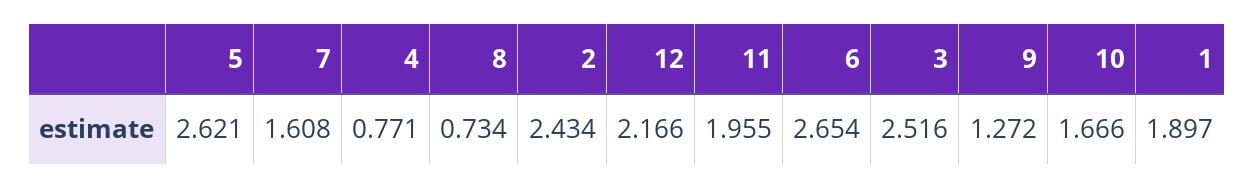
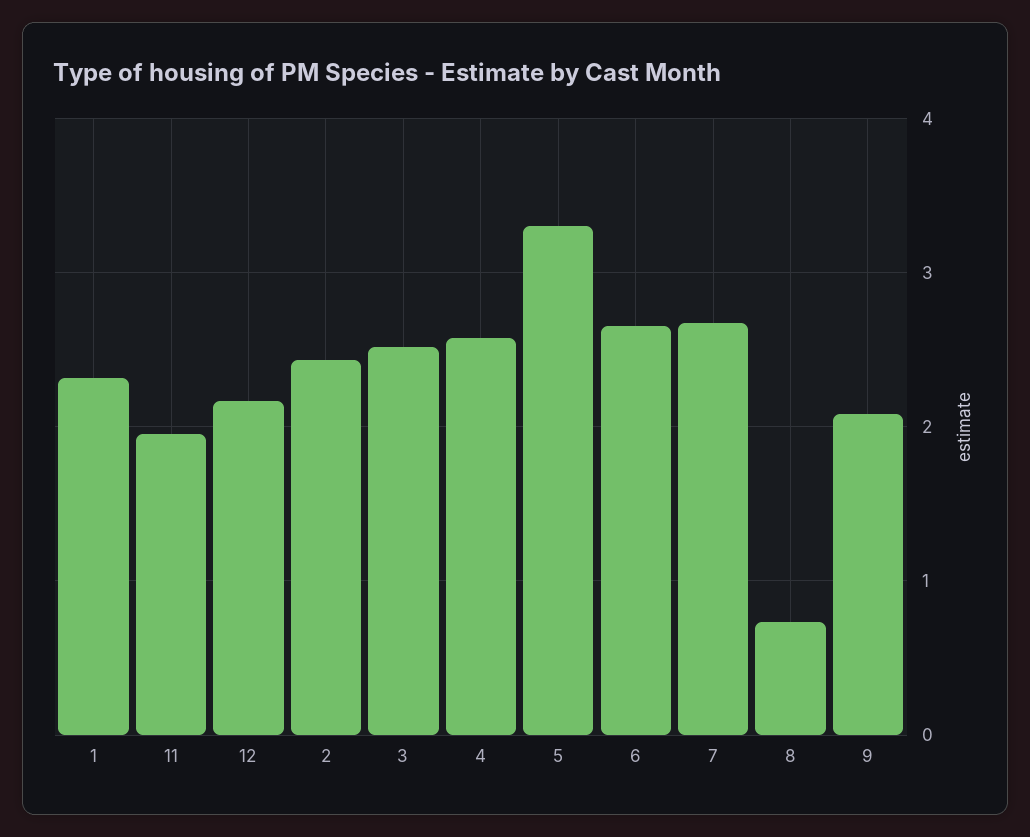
5: 2.621 -> 3.3
7: 1.608 -> 2.7
4: 0.771 -> 2.6
9: 1.272 -> 2.1
10: 1.666 -> none
1: 1.897 -> 2.3

